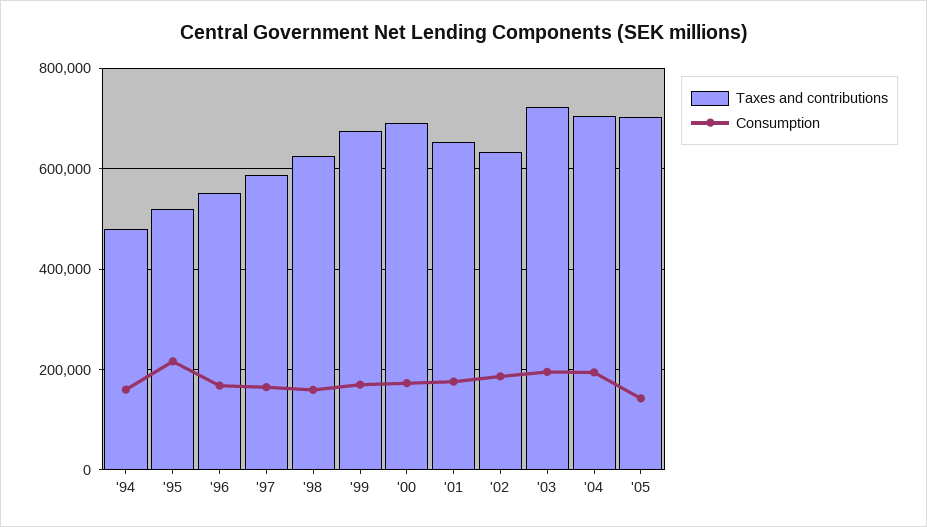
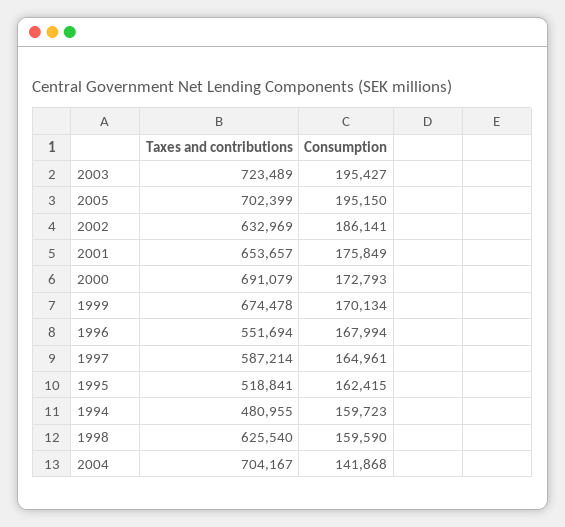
Consumption, '95: 220000 -> 162415
Consumption, '04: 200000 -> 141868
Consumption, '05: 140000 -> 195150

